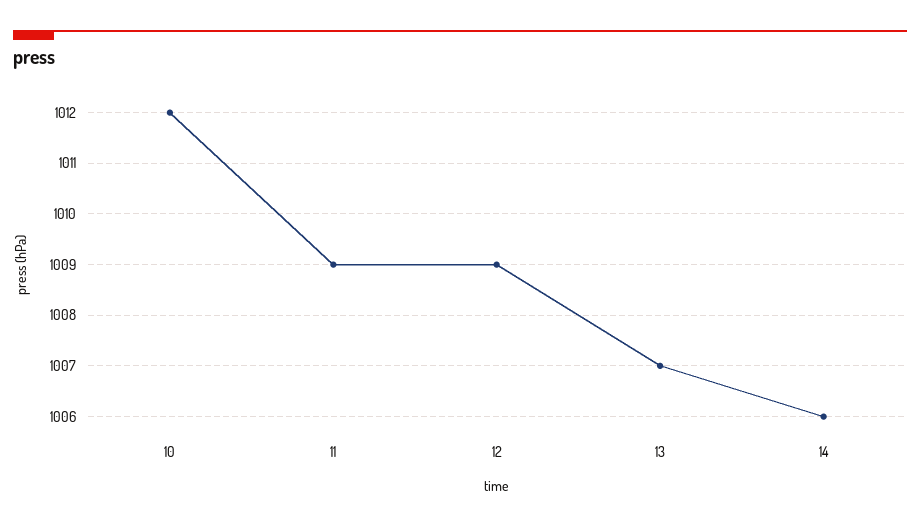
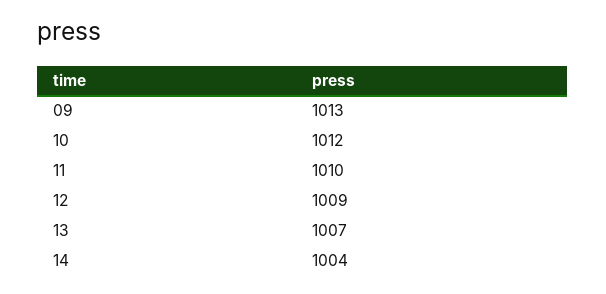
11: 1009 -> 1010
14: 1006 -> 1004
09: none -> 1013

